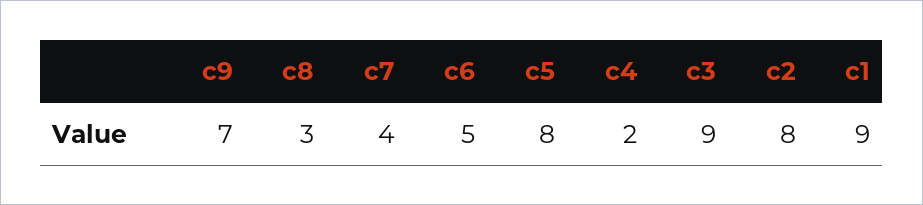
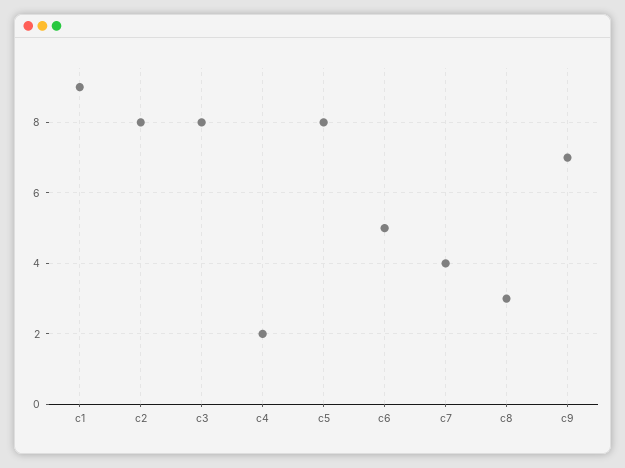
c3: 9 -> 8

